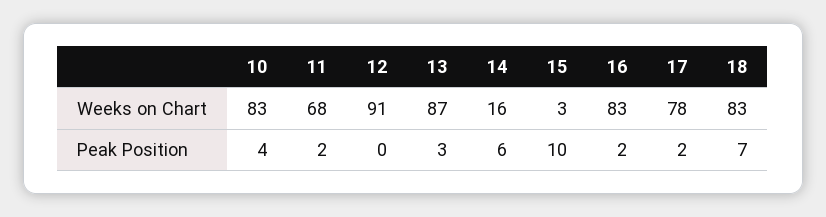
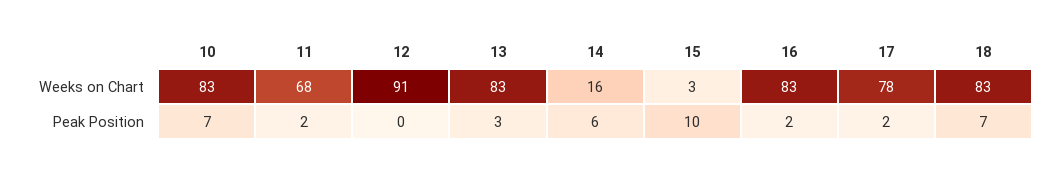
13, Weeks on Chart: 87 -> 83
10, Peak Position: 4 -> 7

